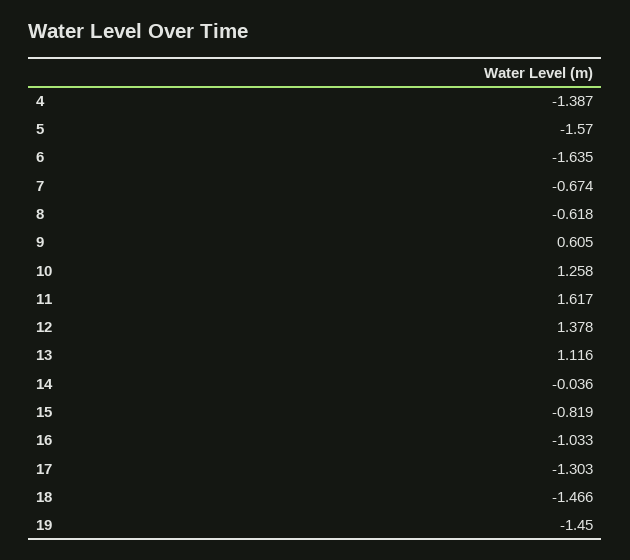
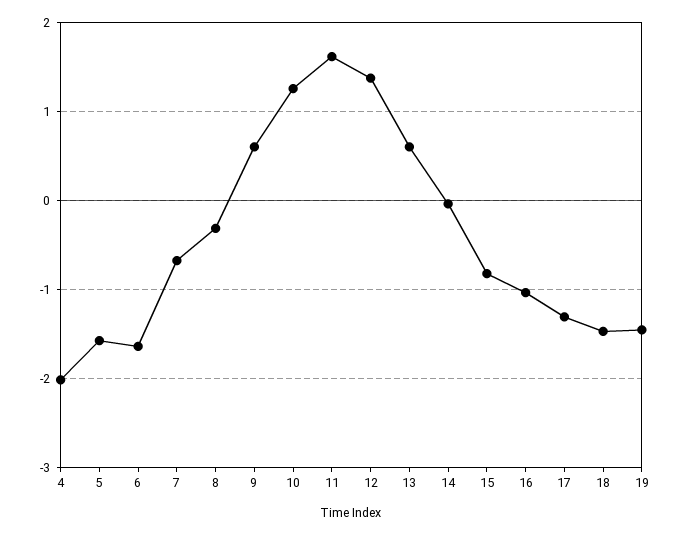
4: -1.387 -> -2
8: -0.618 -> -0.3
13: 1.116 -> 0.6

